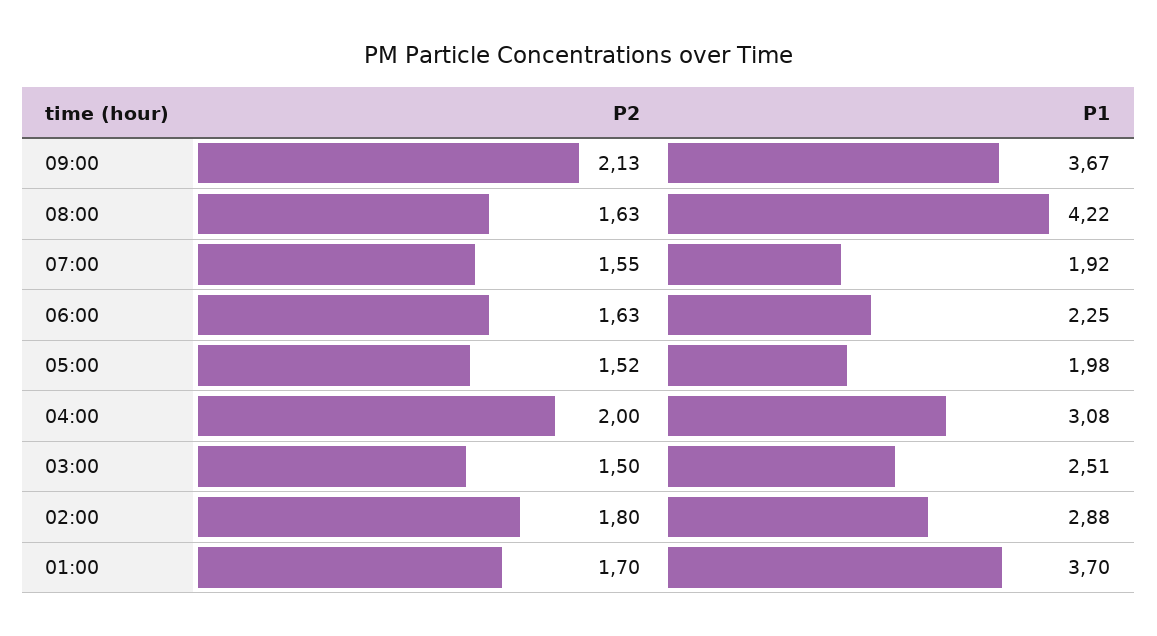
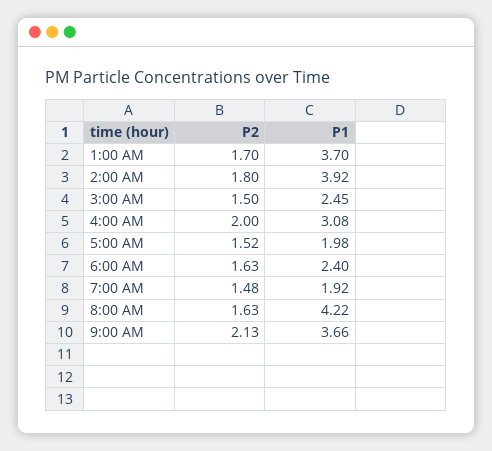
P1, 09:00: 3.67 -> 3.66
P2, 07:00: 1.55 -> 1.48
P1, 06:00: 2.25 -> 2.4
P1, 03:00: 2.51 -> 2.45
P1, 02:00: 2.88 -> 3.92

